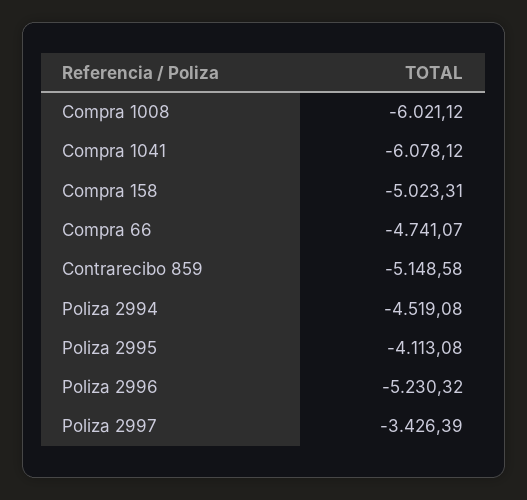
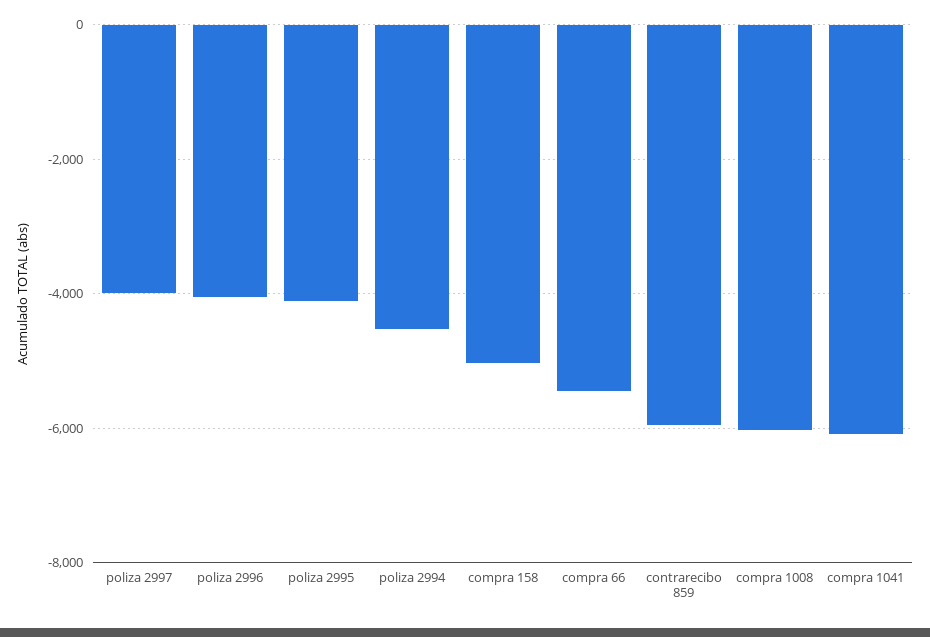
Compra 66: -4741.07 -> -5400
Contrarecibo 859: -5148.58 -> -6000
Poliza 2996: -5230.32 -> -4000
Poliza 2997: -3426.39 -> -4000

